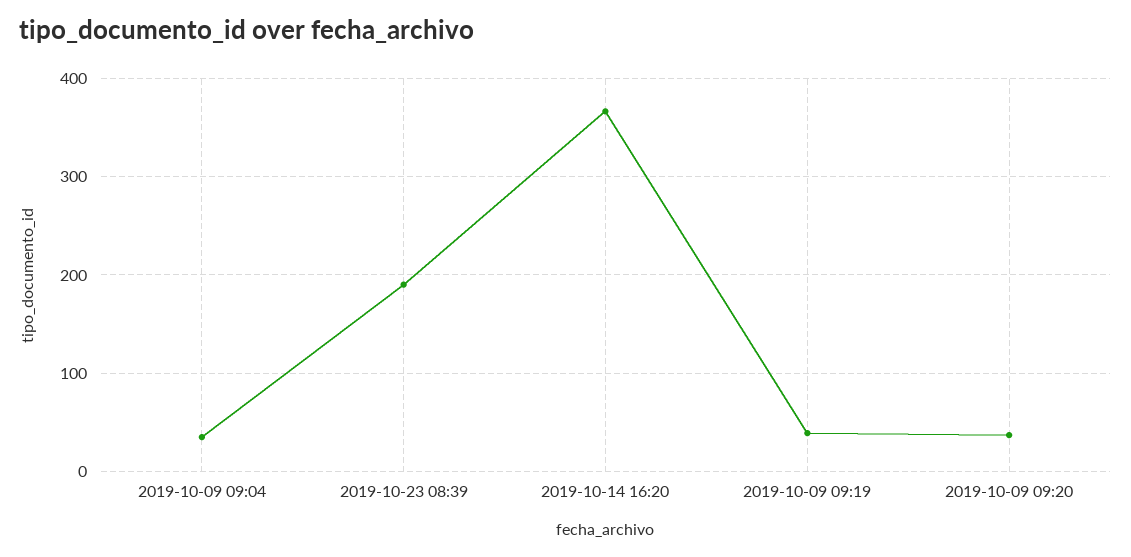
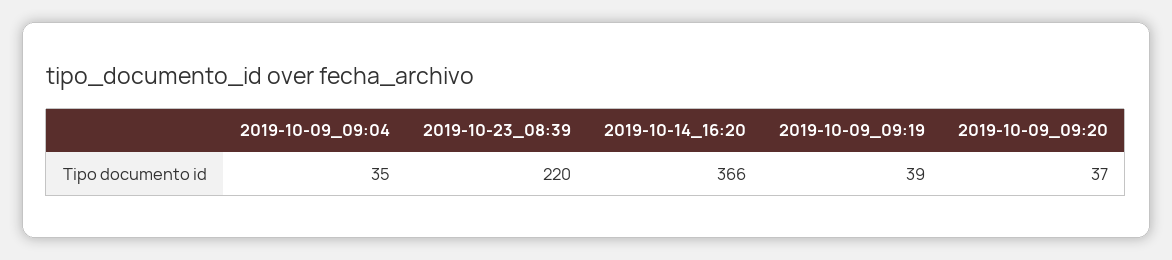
2019-10-23 08:39: 190 -> 220

